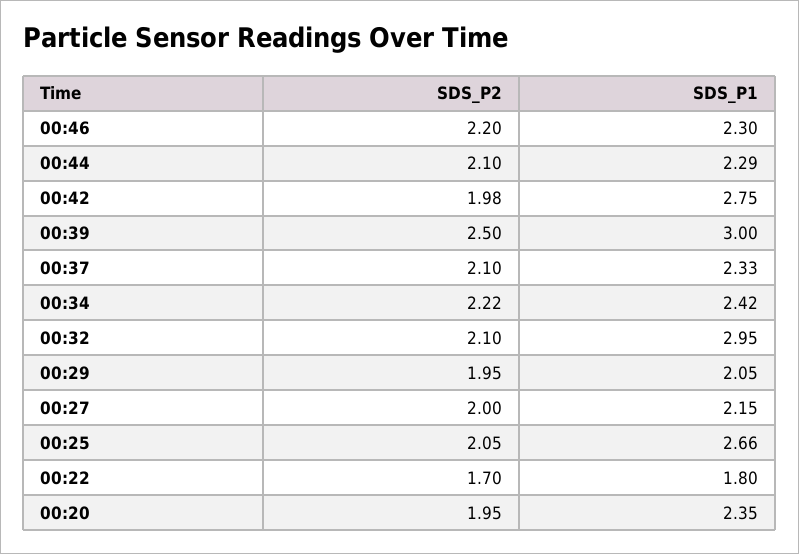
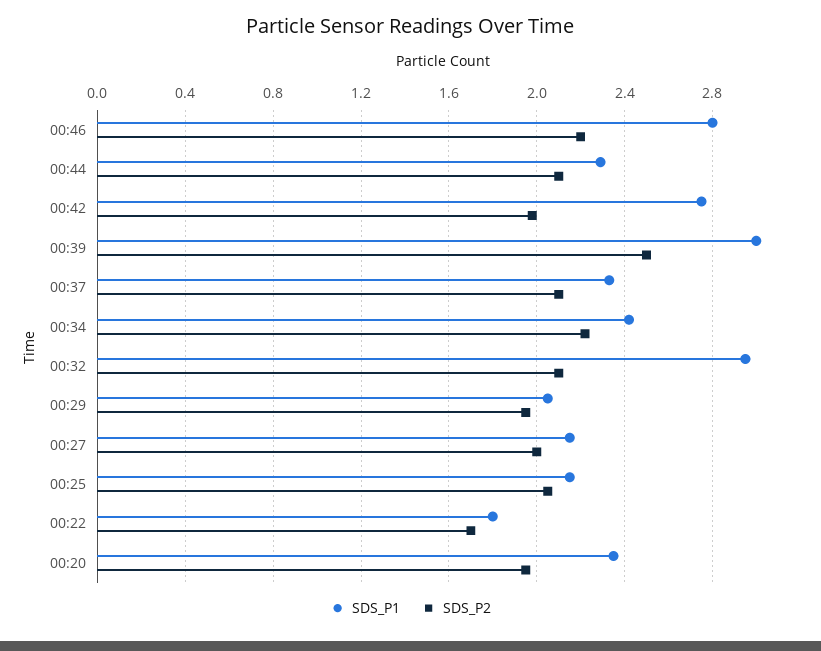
SDS_P1, 00:46: 2.3 -> 2.8
SDS_P1, 00:25: 2.66 -> 2.15

